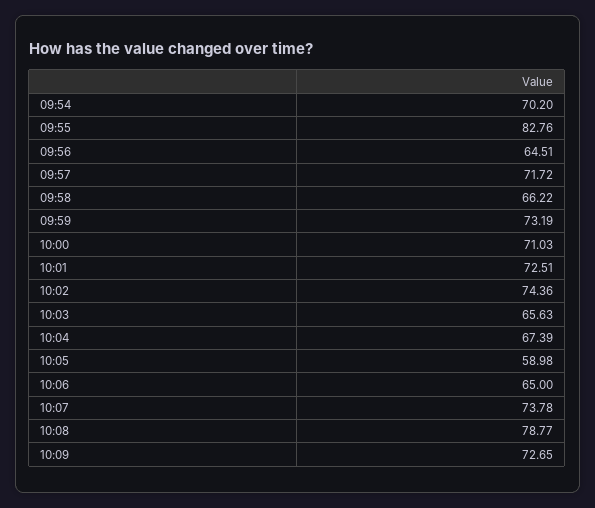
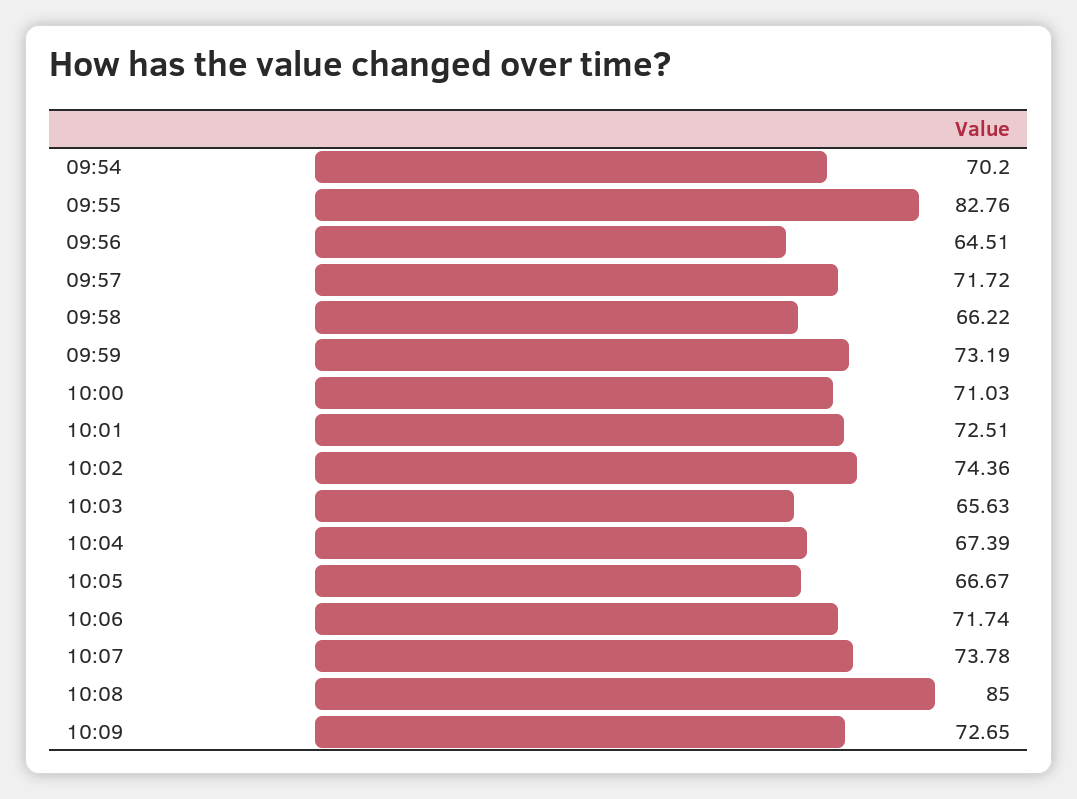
10:05: 58.98 -> 66.67
10:06: 65 -> 71.74
10:08: 78.77 -> 85

